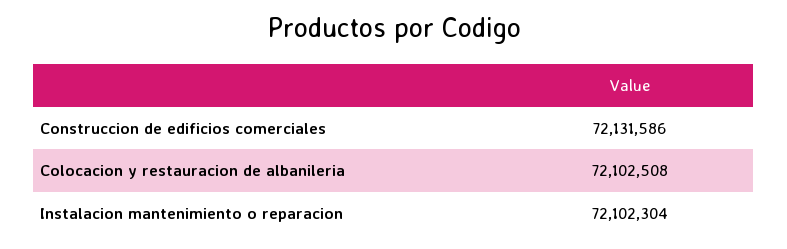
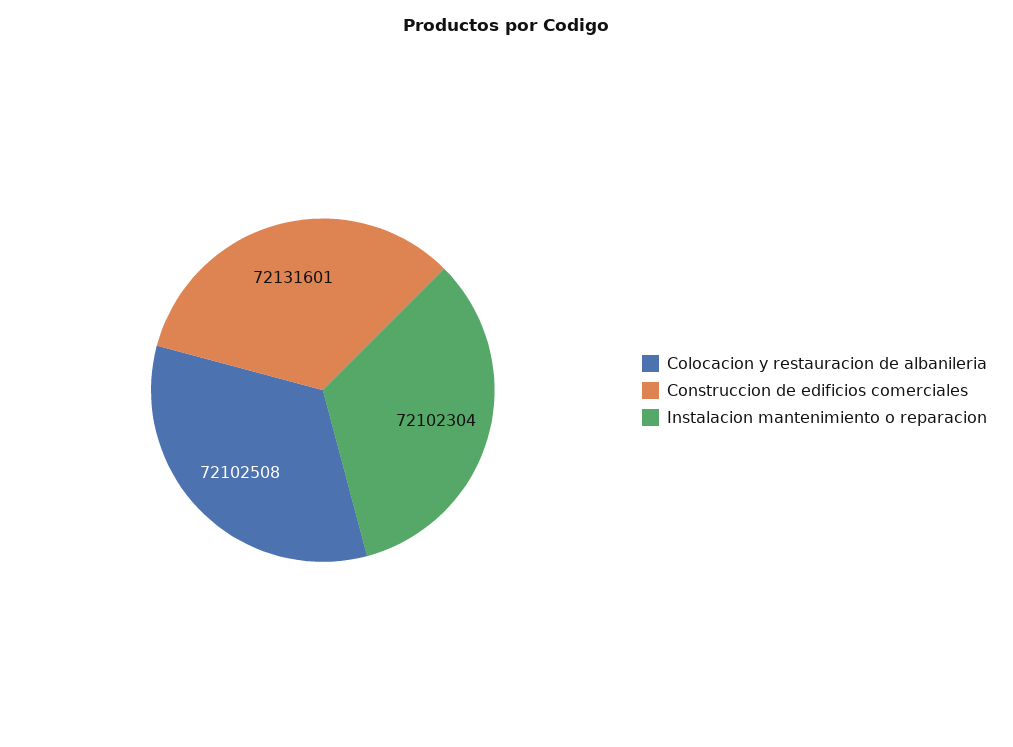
Construccion de edificios comerciales: 72131586 -> 72131601

